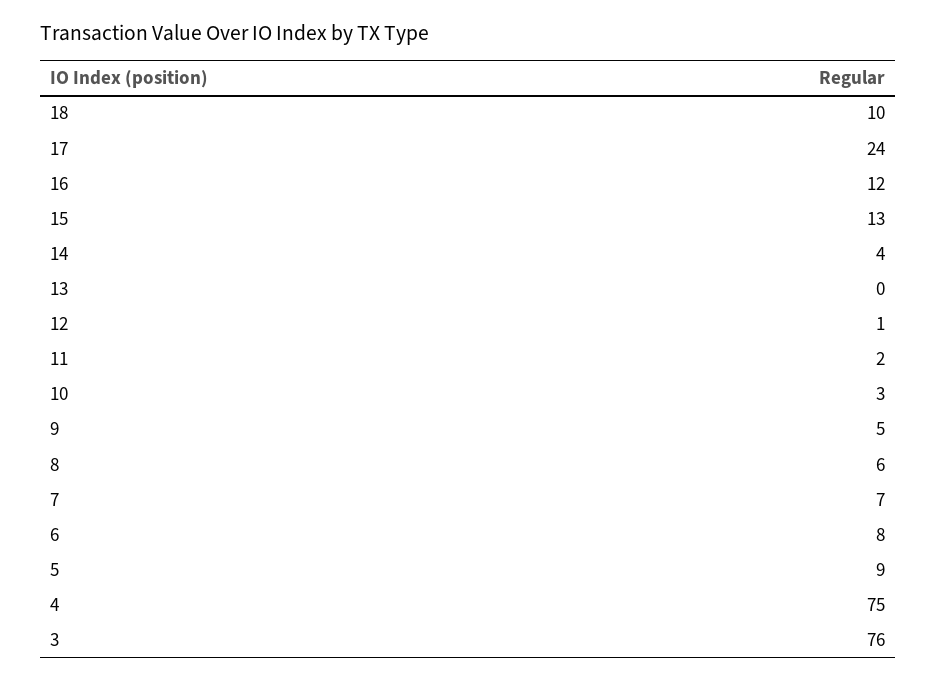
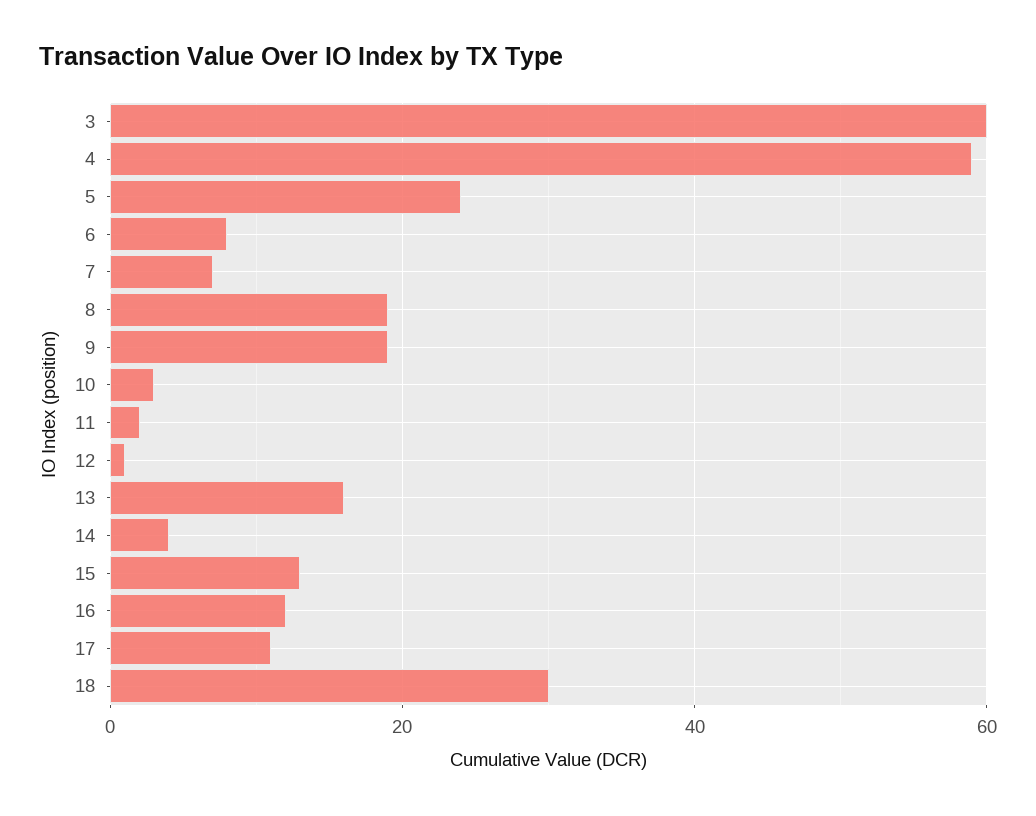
18: 10 -> 30
17: 24 -> 10
13: 0 -> 15
9: 5 -> 20
8: 6 -> 20
5: 9 -> 25
4: 75 -> 60
3: 76 -> 60

